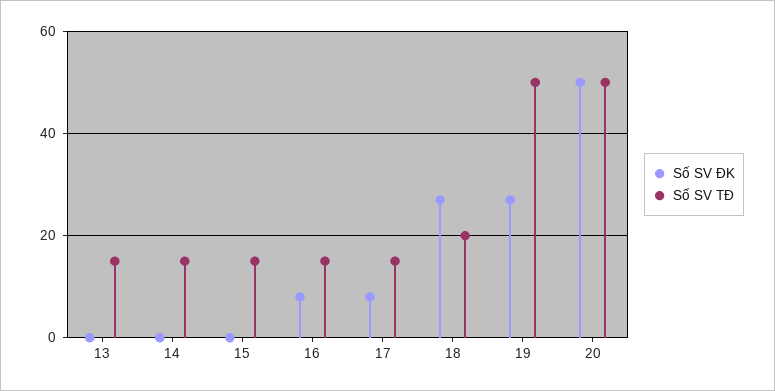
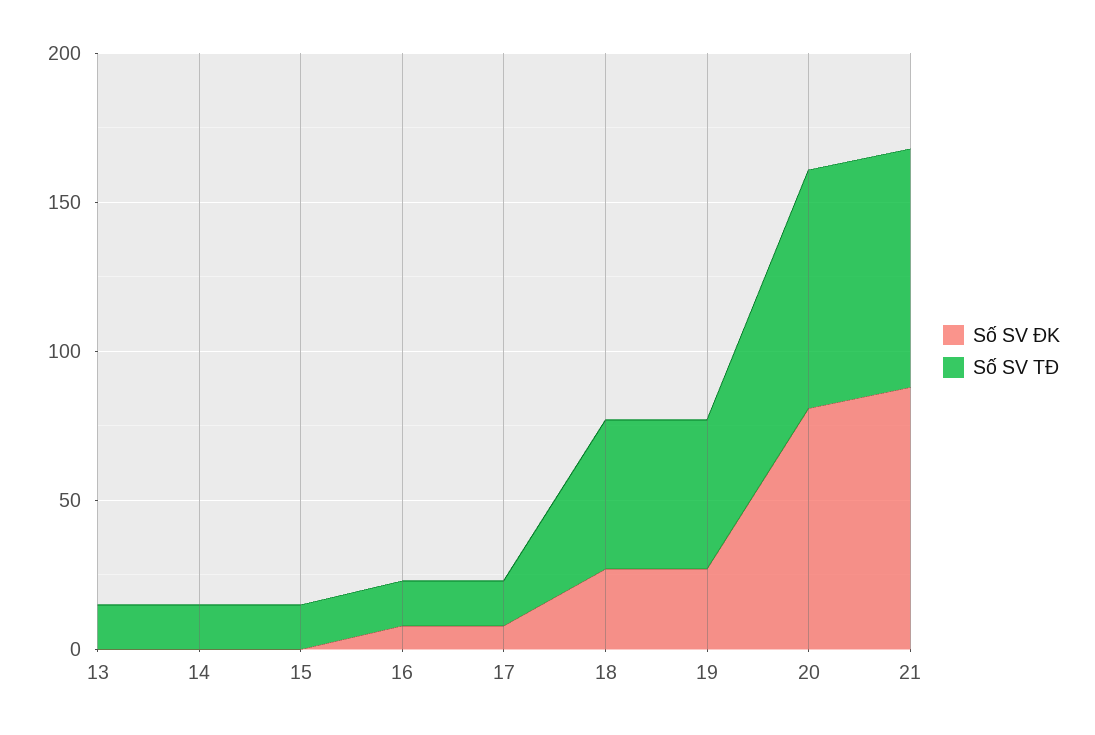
Số SV TĐ, 18: 20 -> 50
Số SV ĐK, 20: 50 -> 80
Số SV TĐ, 20: 50 -> 80
Số SV ĐK, 21: none -> 90
Số SV TĐ, 21: none -> 80

